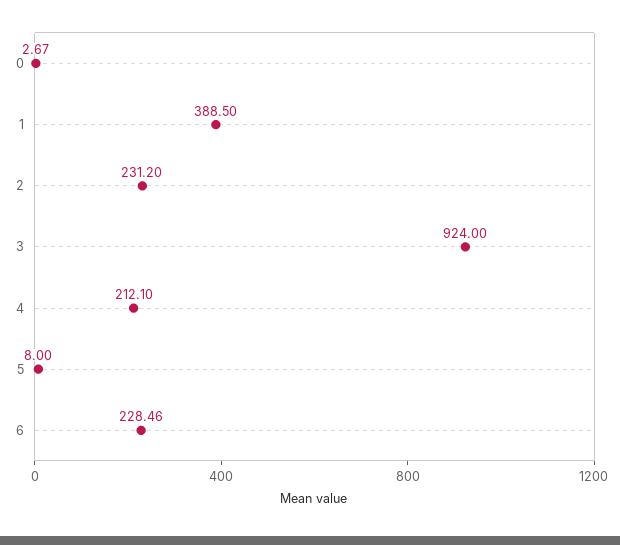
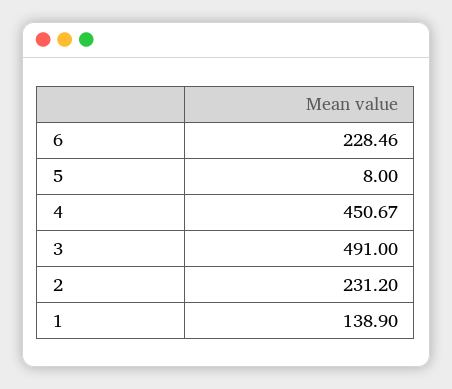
0: 2.67 -> none
1: 388.5 -> 138.9
3: 924 -> 491
4: 212.1 -> 450.67

